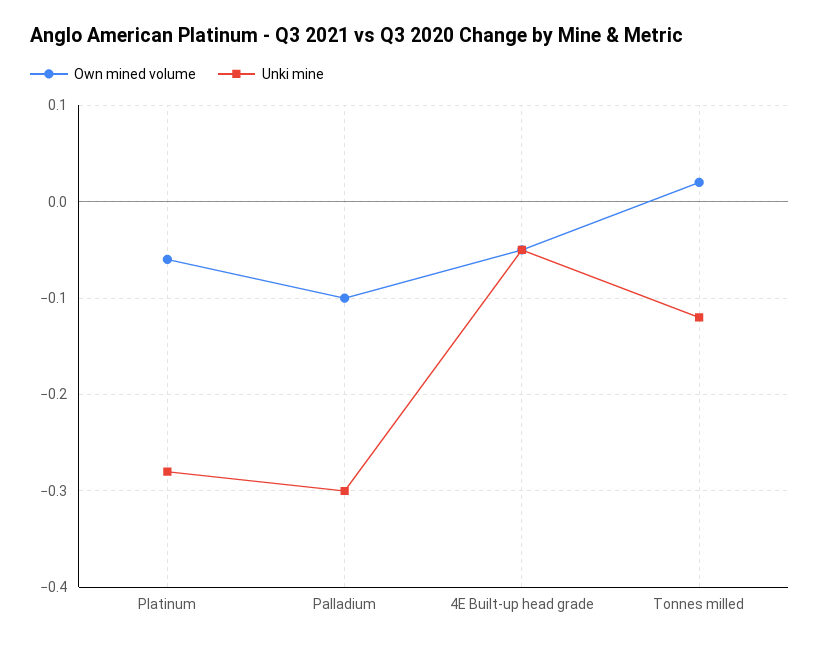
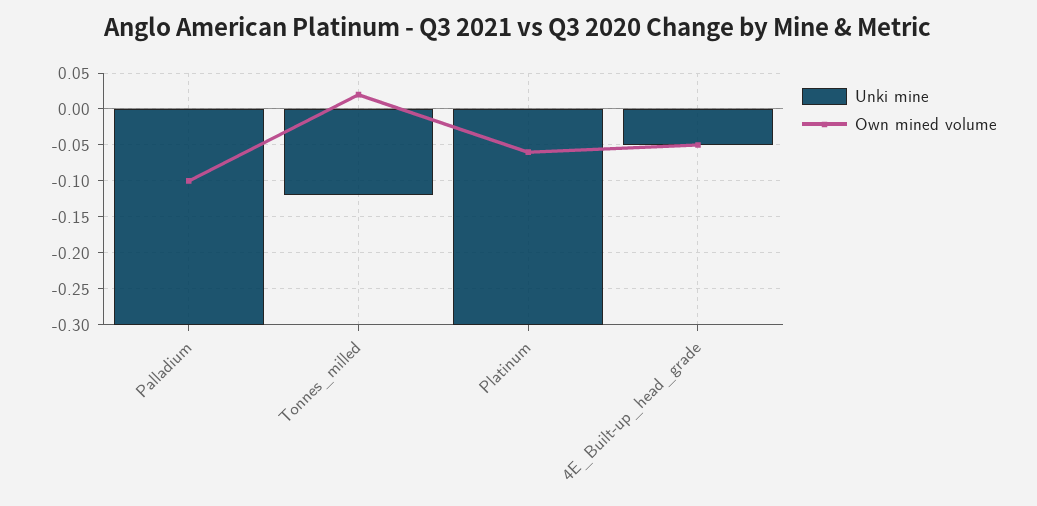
Unki mine, Platinum: -0.28 -> -0.3

